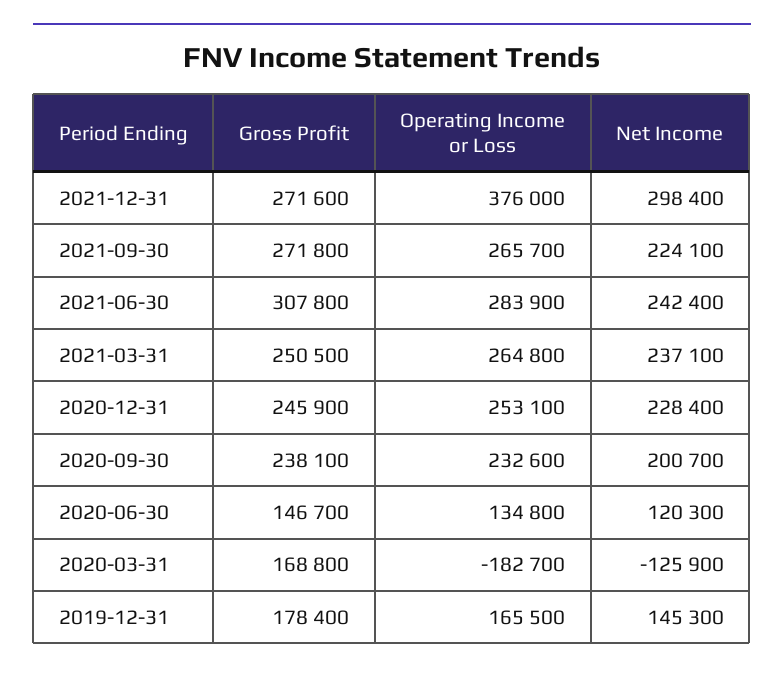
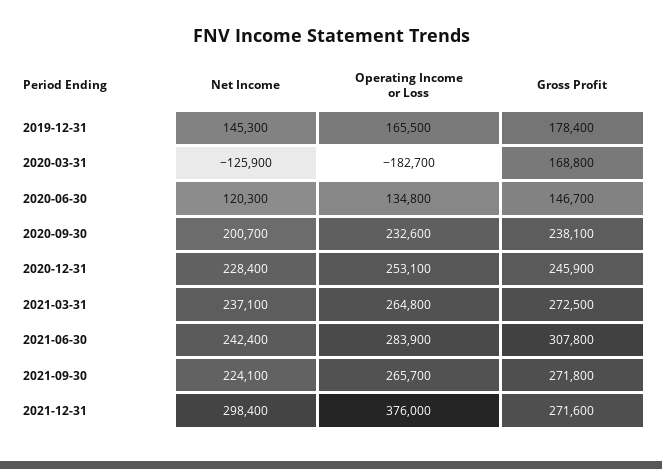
Gross Profit, 2021-03-31: 250500 -> 272500

